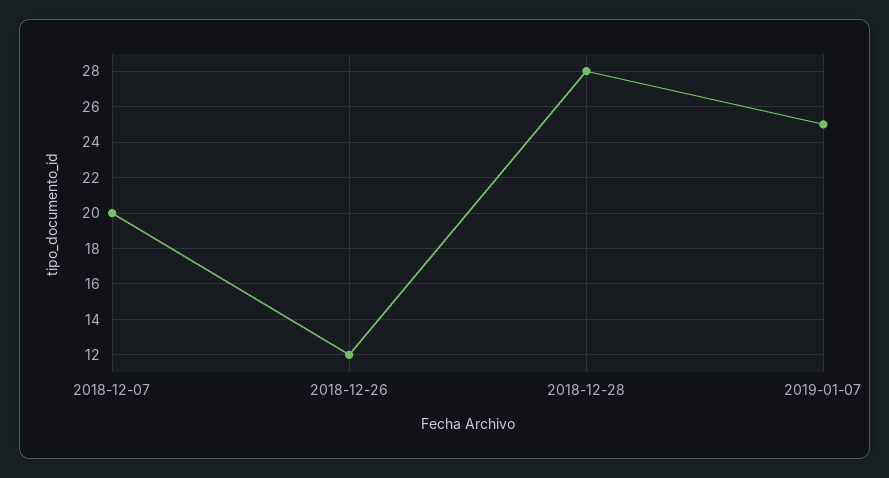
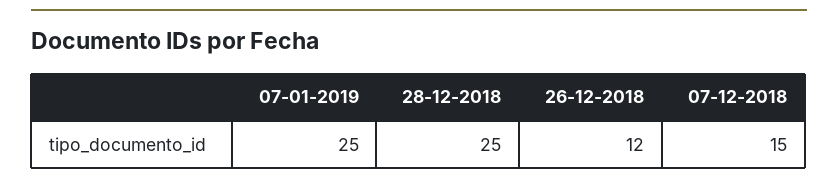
2018-12-07: 20 -> 15
2018-12-28: 28 -> 25

